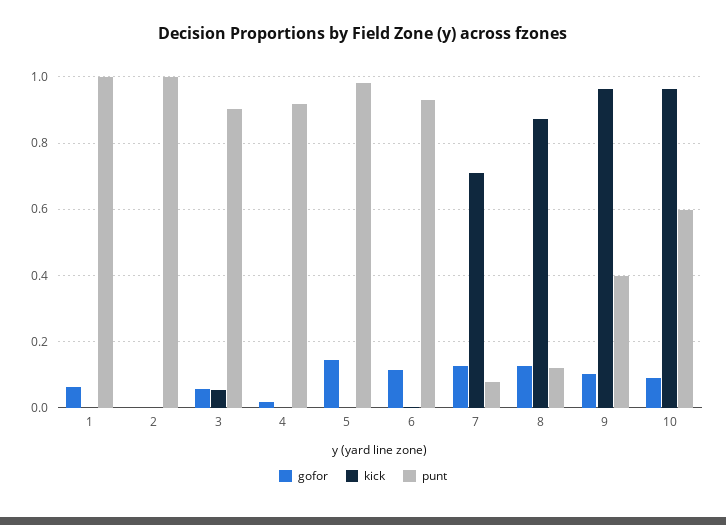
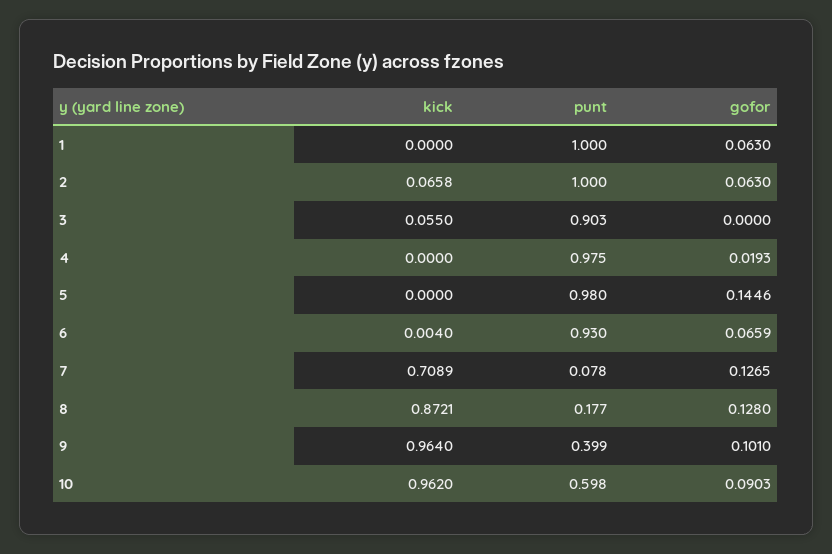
gofor, 2: 0 -> 0.063
kick, 2: 0 -> 0.0658
gofor, 3: 0.06 -> 0
punt, 4: 0.92 -> 0.975
gofor, 6: 0.12 -> 0.0659
punt, 8: 0.12 -> 0.177

